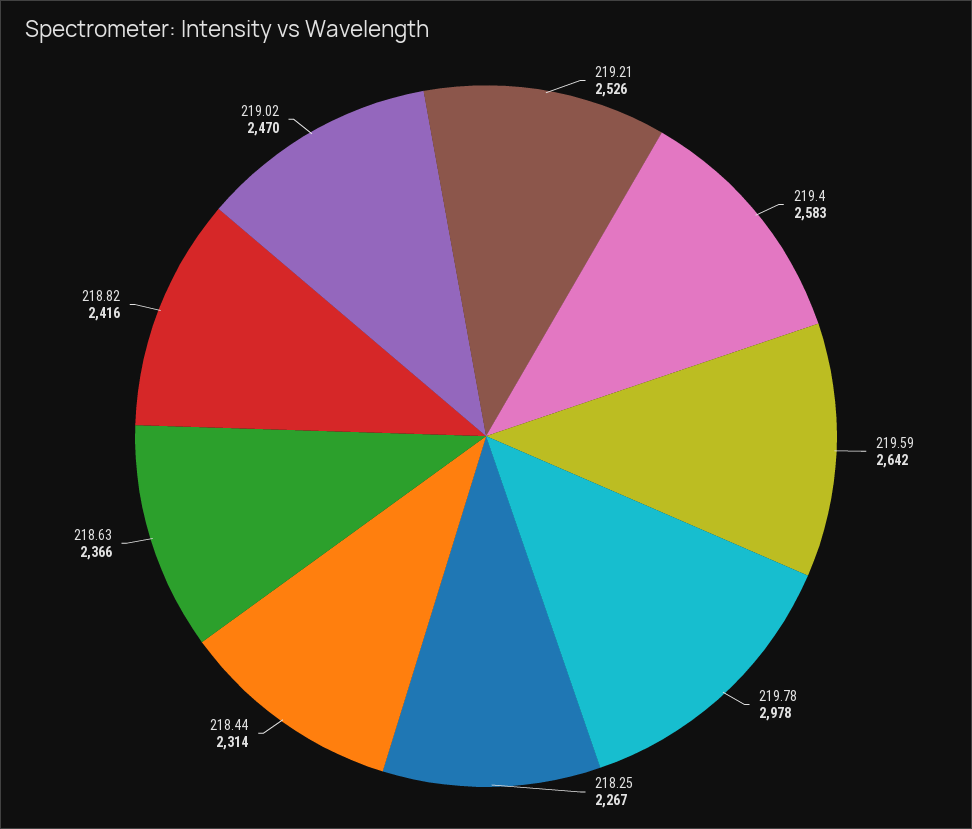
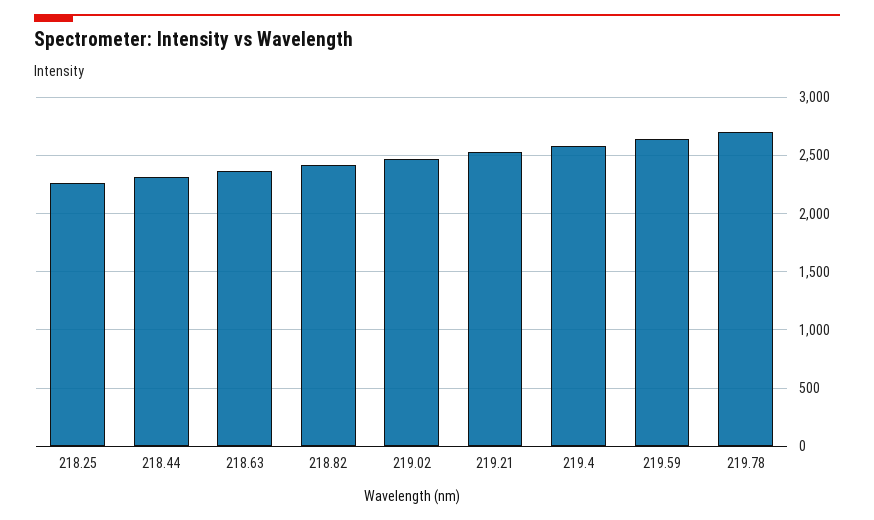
219.78: 2978 -> 2700

